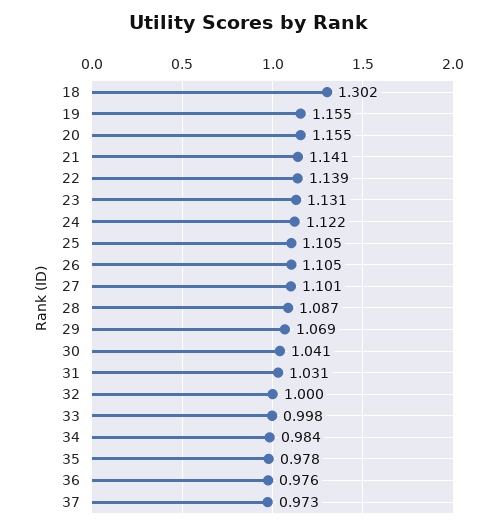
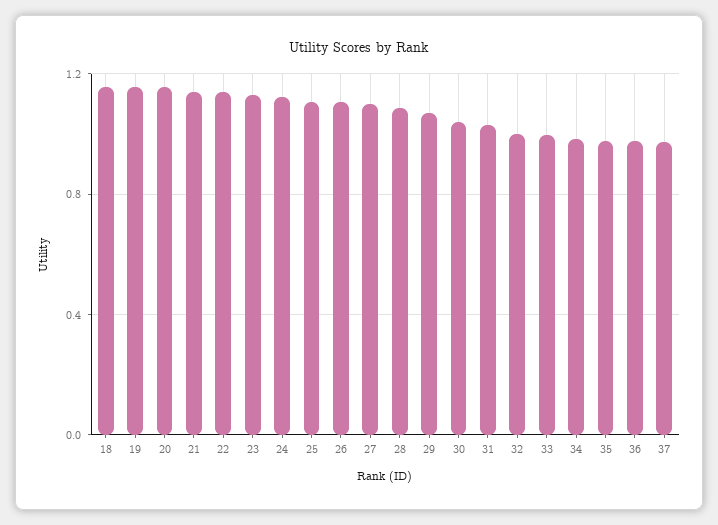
18: 1.302 -> 1.15

